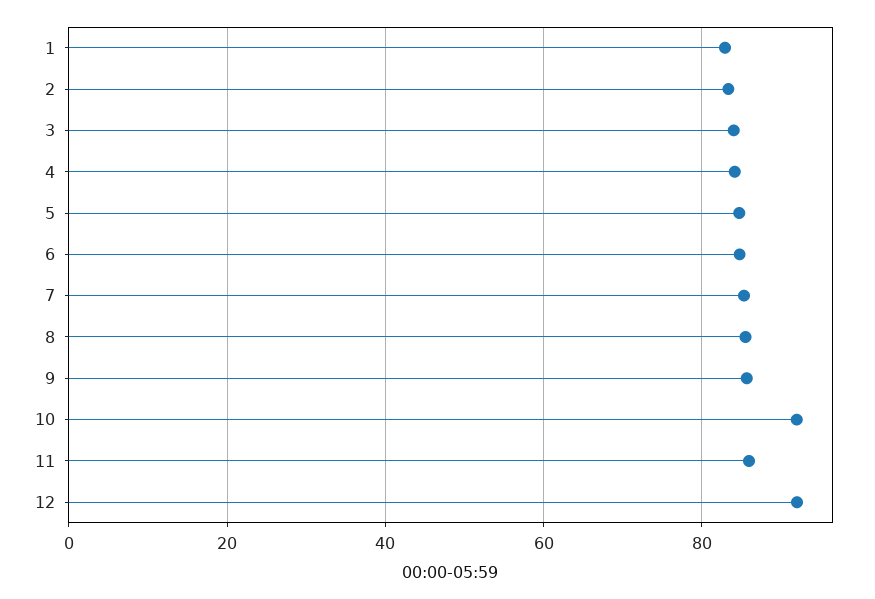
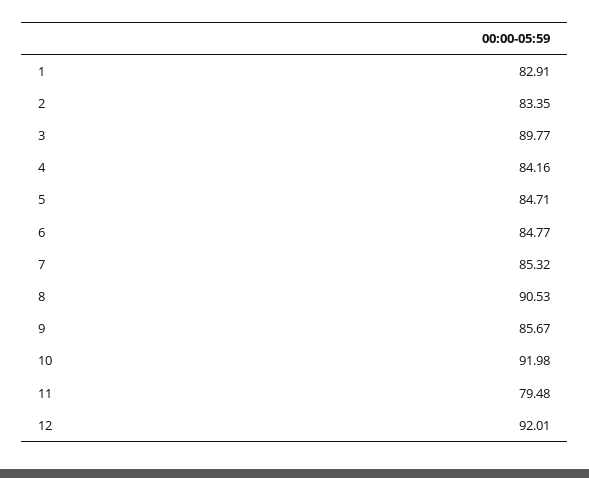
3: 84 -> 89.77
8: 86 -> 90.53
11: 86 -> 79.48

